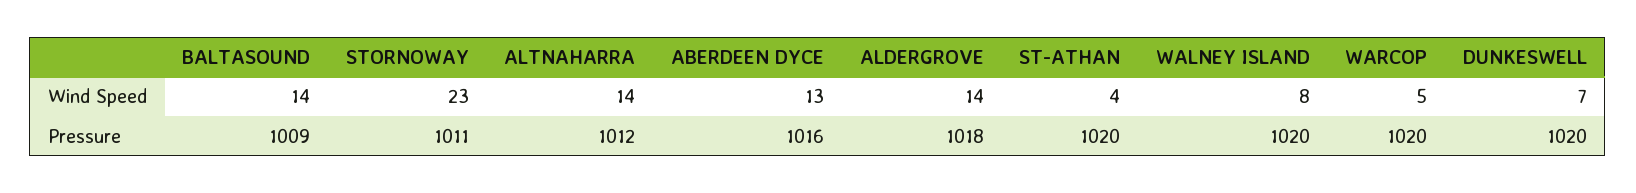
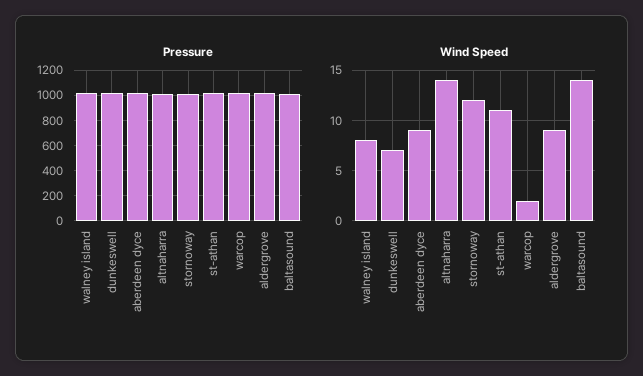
Wind Speed, STORNOWAY: 23 -> 12
Wind Speed, ABERDEEN DYCE: 13 -> 9
Wind Speed, ALDERGROVE: 14 -> 9
Wind Speed, ST-ATHAN: 4 -> 11
Wind Speed, WARCOP: 5 -> 2

